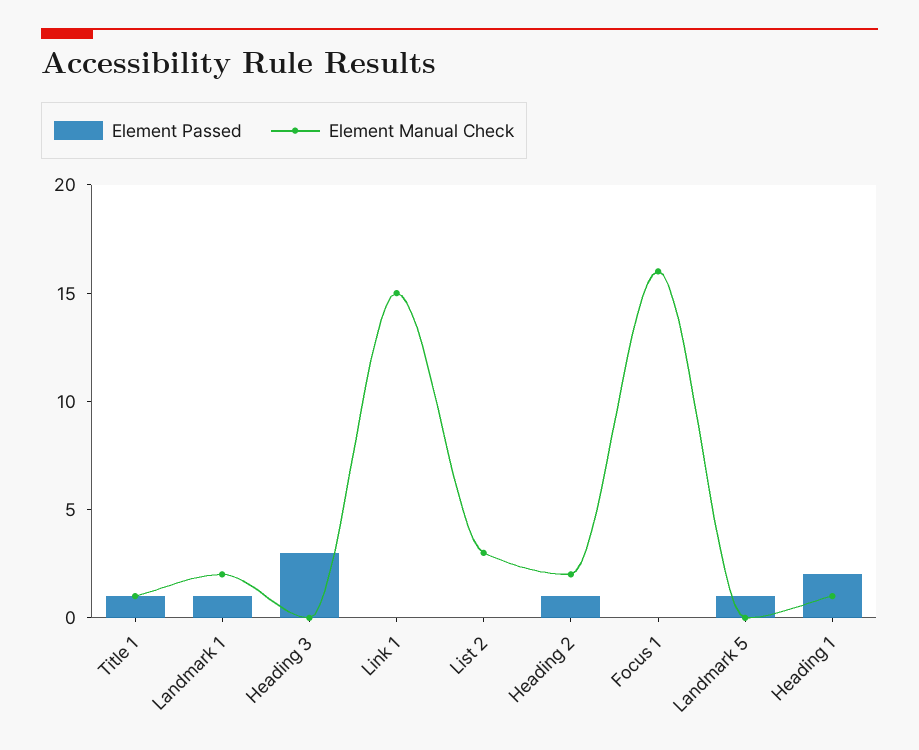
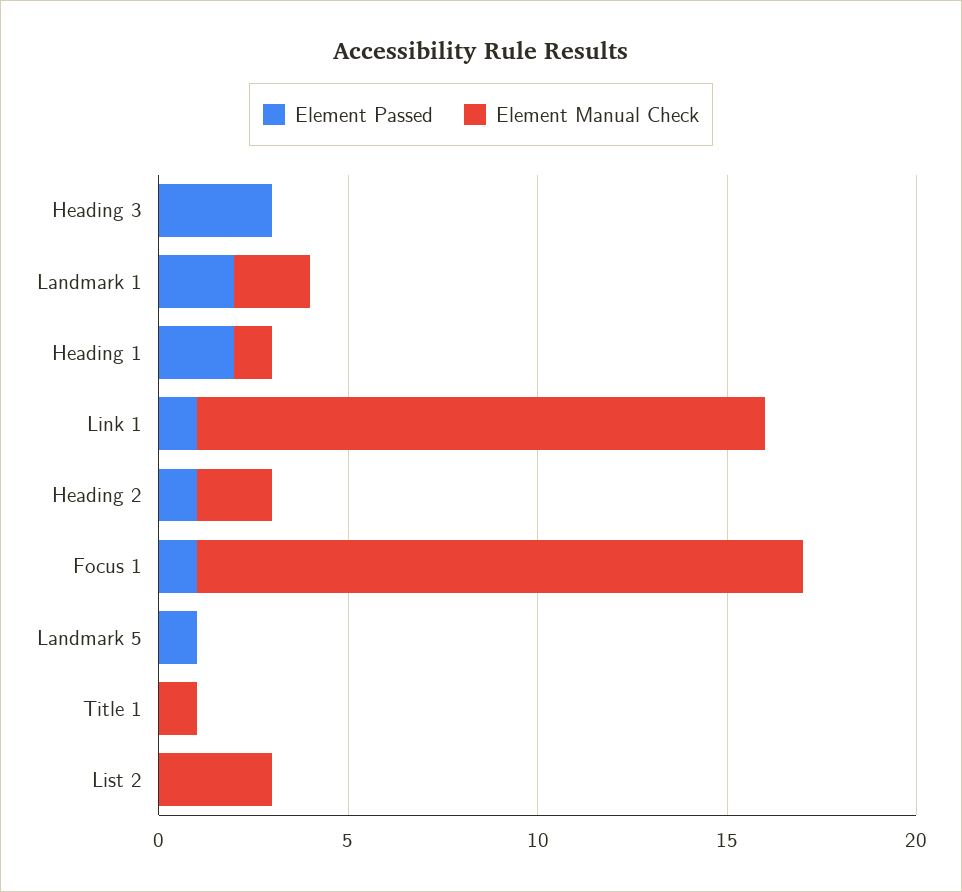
Element Passed, Title 1: 1 -> 0
Element Passed, Landmark 1: 1 -> 2
Element Passed, Link 1: 0 -> 1
Element Passed, Focus 1: 0 -> 1

